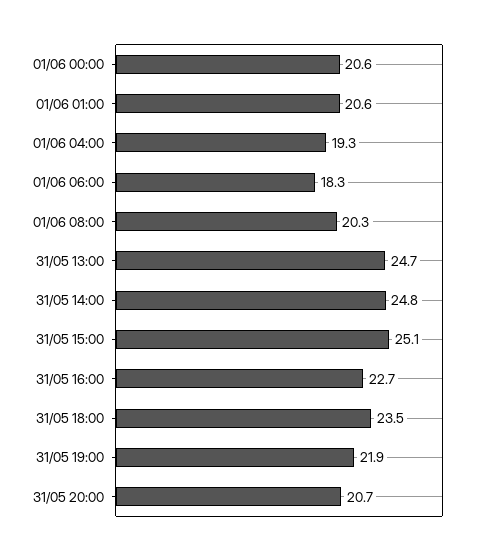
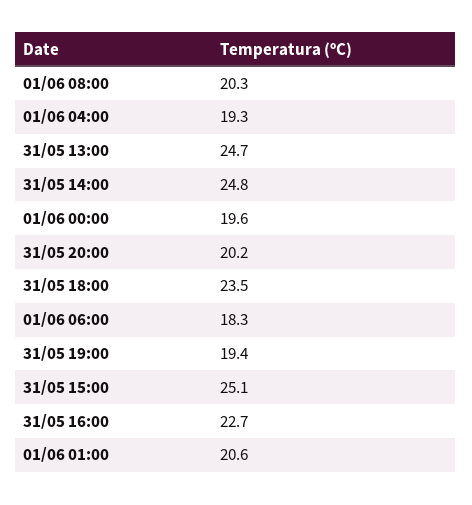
01/06 00:00: 20.6 -> 19.6
31/05 19:00: 21.9 -> 19.4
31/05 20:00: 20.7 -> 20.2

